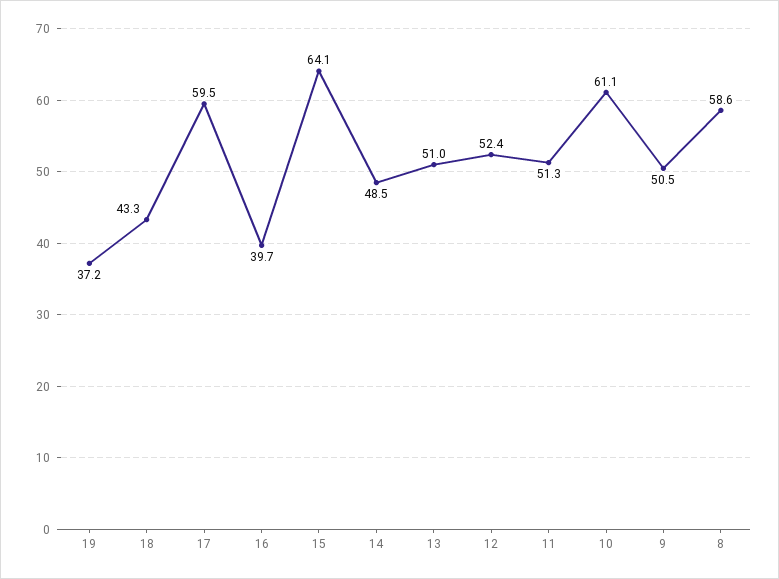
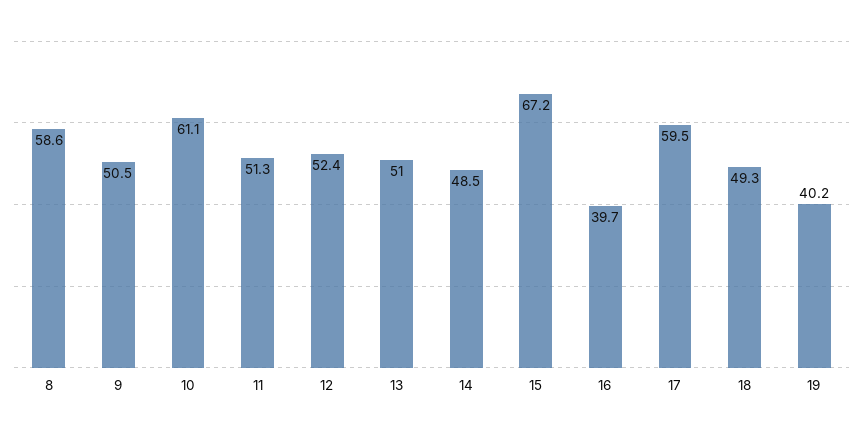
19: 37.2 -> 40.2
18: 43.3 -> 49.3
15: 64.1 -> 67.2

